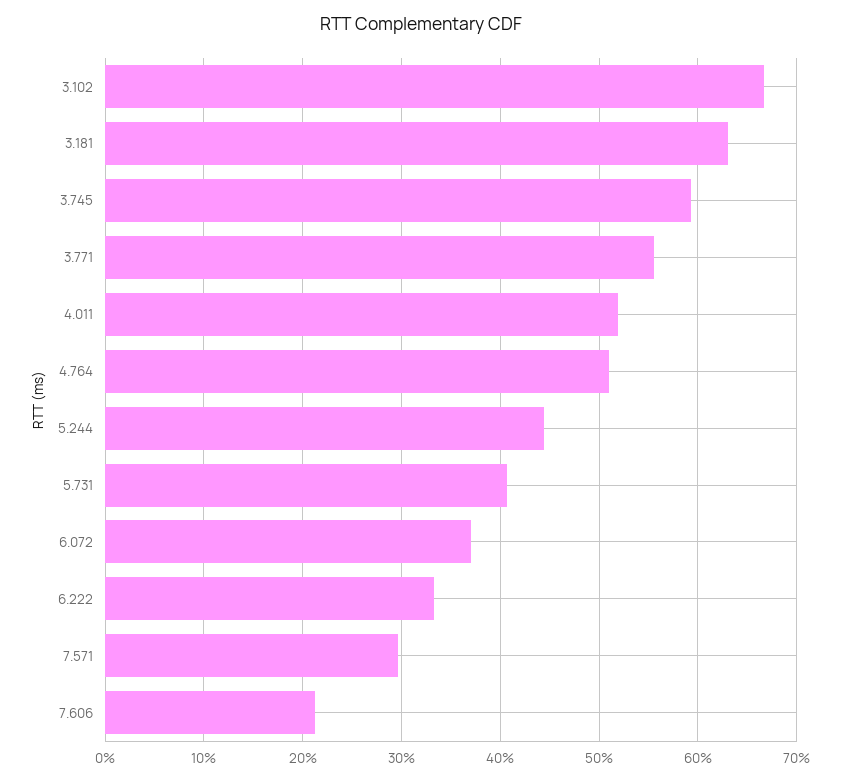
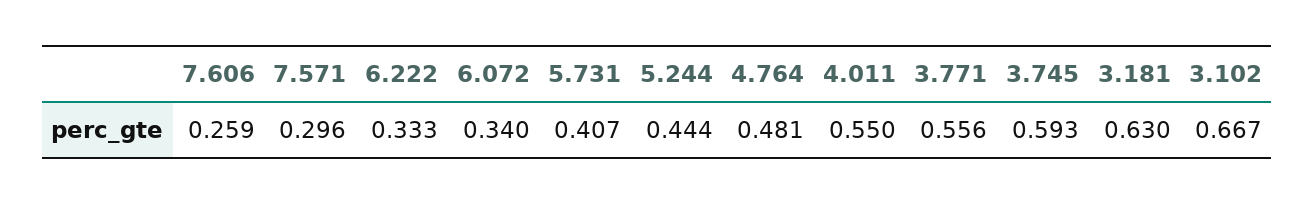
4.011: 0.52 -> 0.55
4.764: 0.51 -> 0.481
6.072: 0.37 -> 0.34
7.606: 0.21 -> 0.259

